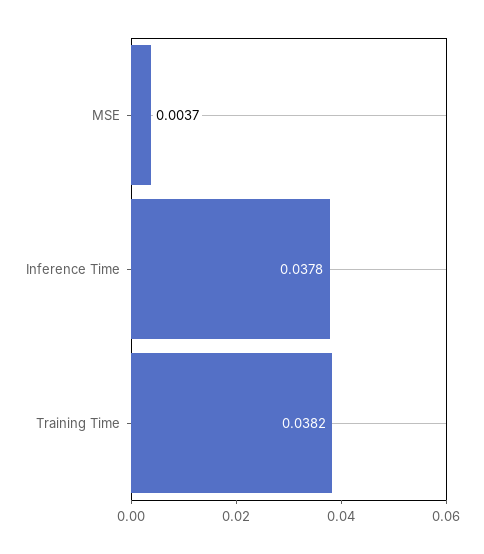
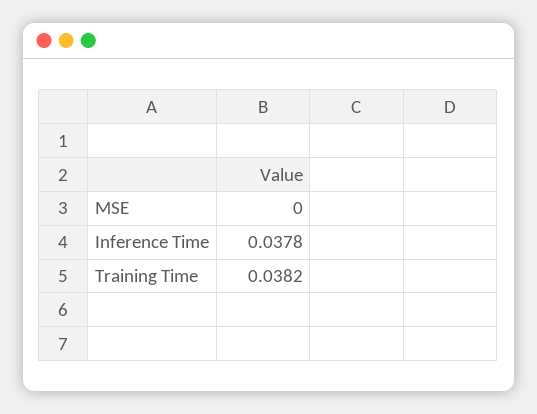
MSE: 0.0037 -> 0

